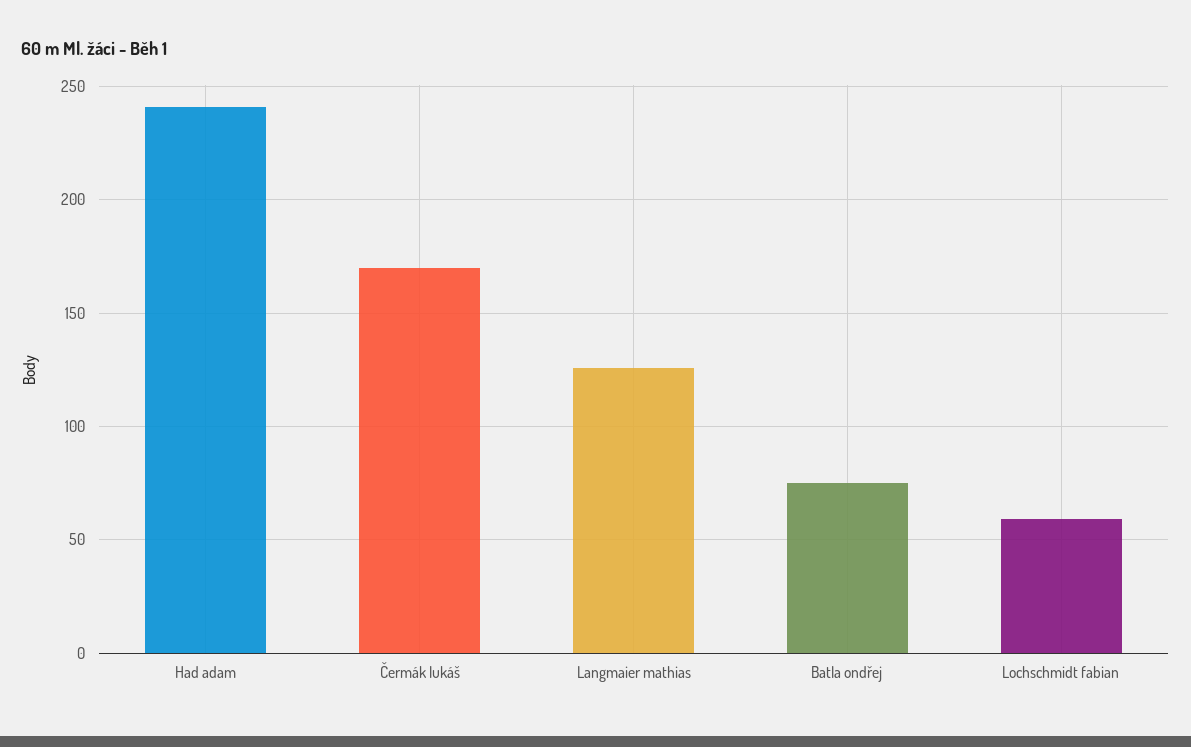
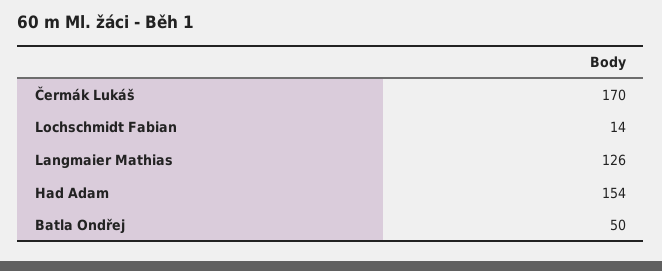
Had adam: 240 -> 154
Batla ondřej: 75 -> 50
Lochschmidt fabian: 60 -> 14

